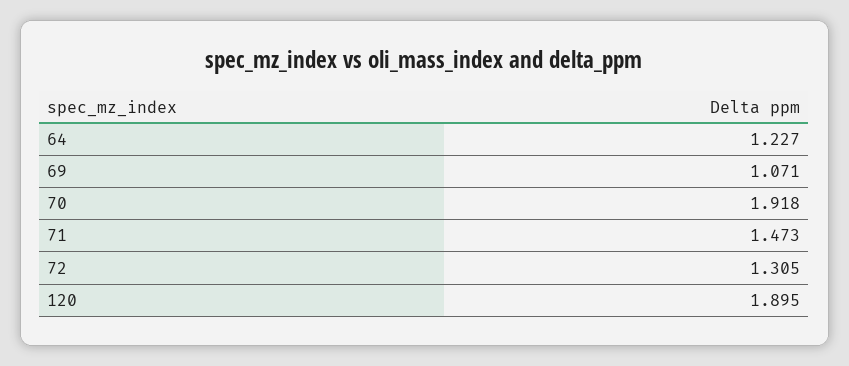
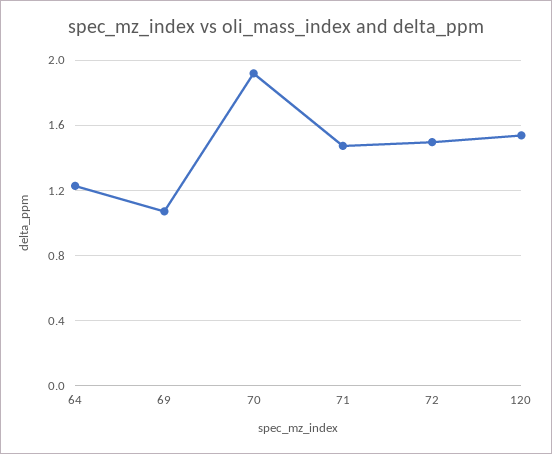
72: 1.305 -> 1.5
120: 1.895 -> 1.55

